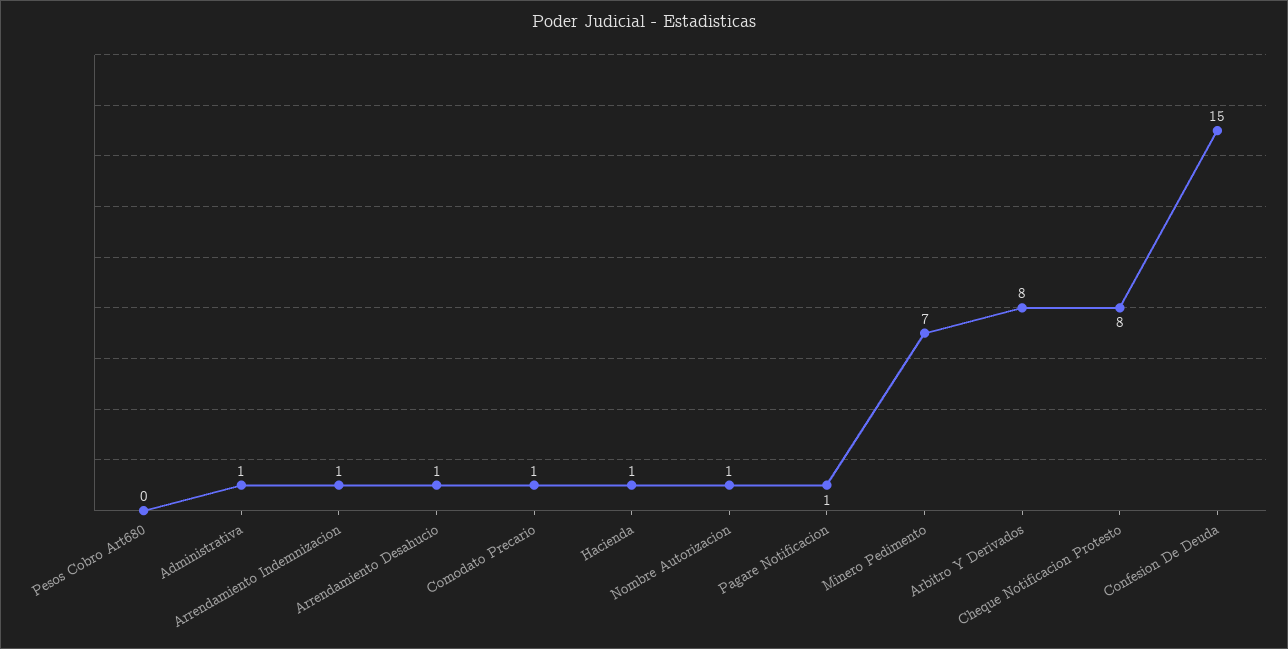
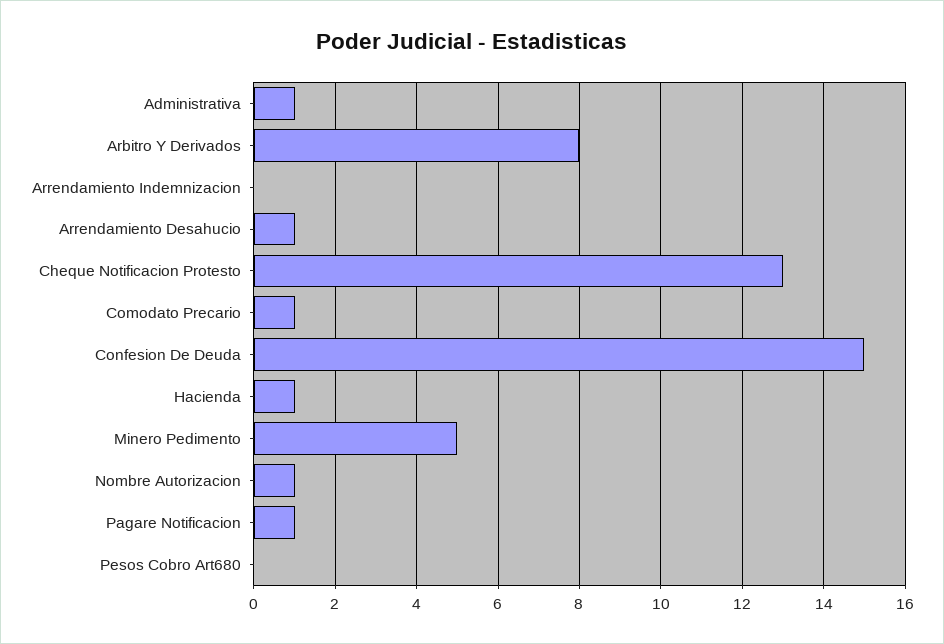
Arrendamiento Indemnizacion: 1 -> 0
Minero Pedimento: 7 -> 5
Cheque Notificacion Protesto: 8 -> 13

